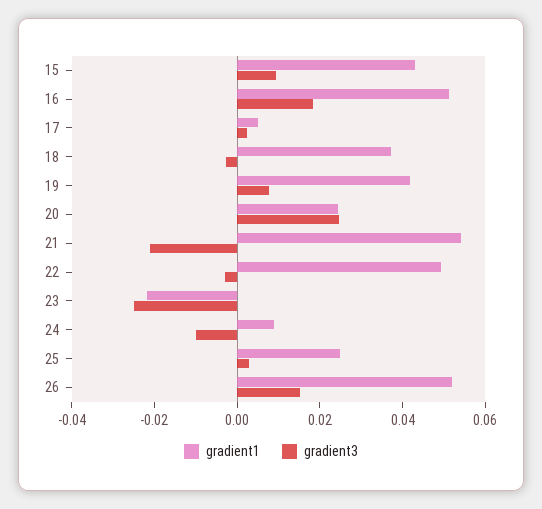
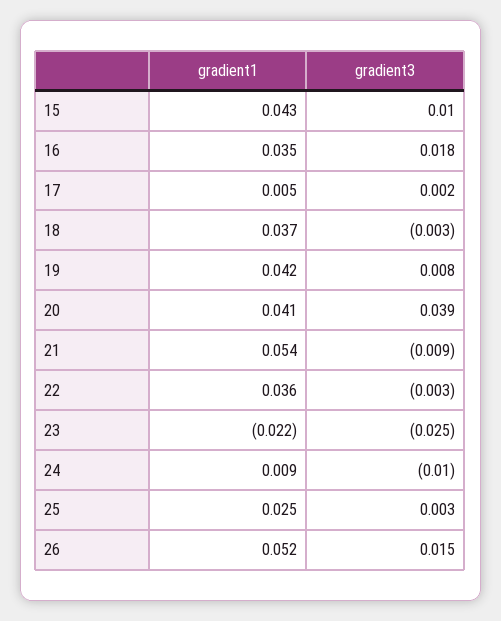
gradient1, 16: 0.05 -> 0.035
gradient1, 20: 0.025 -> 0.041
gradient3, 20: 0.025 -> 0.039
gradient3, 21: -0.02 -> -0.009
gradient1, 22: 0.05 -> 0.036

